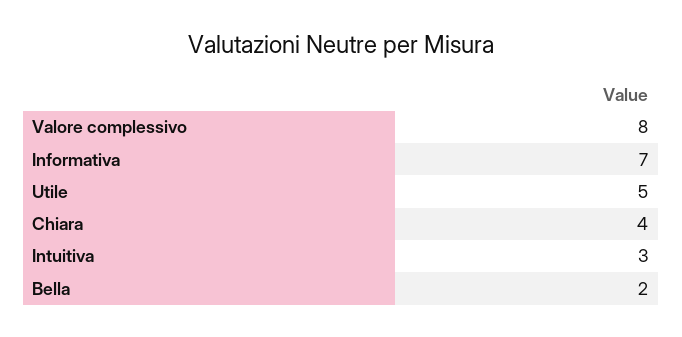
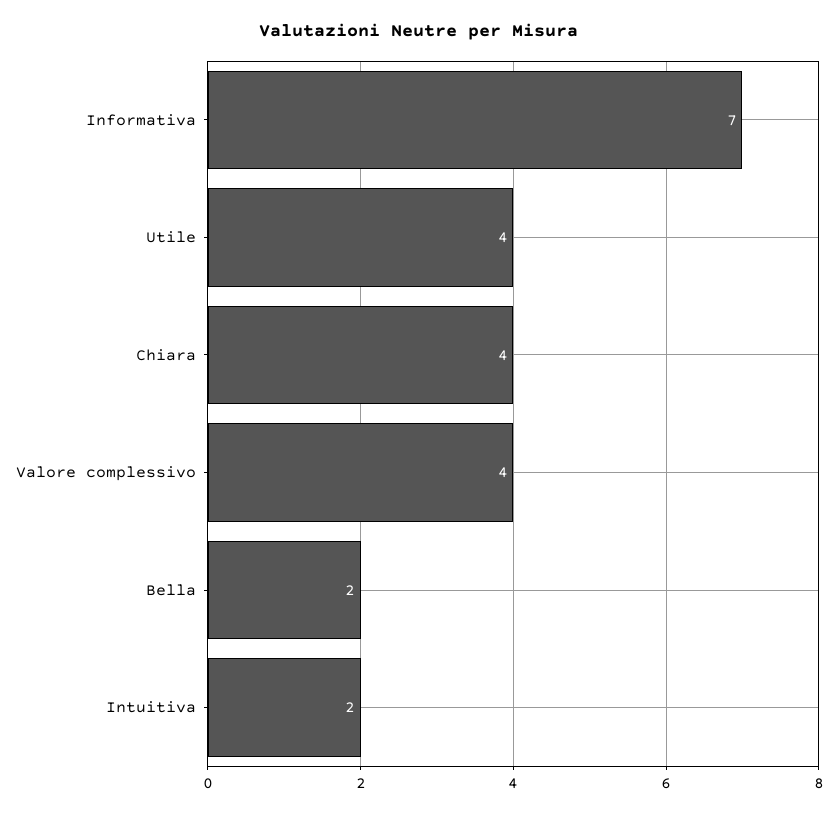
Valore complessivo: 8 -> 4
Utile: 5 -> 4
Intuitiva: 3 -> 2

